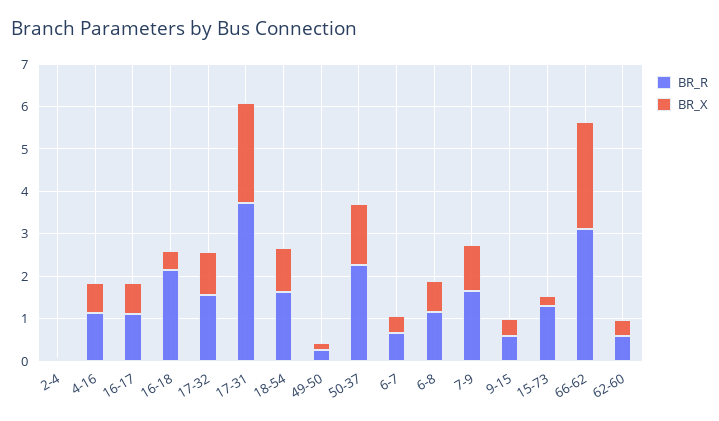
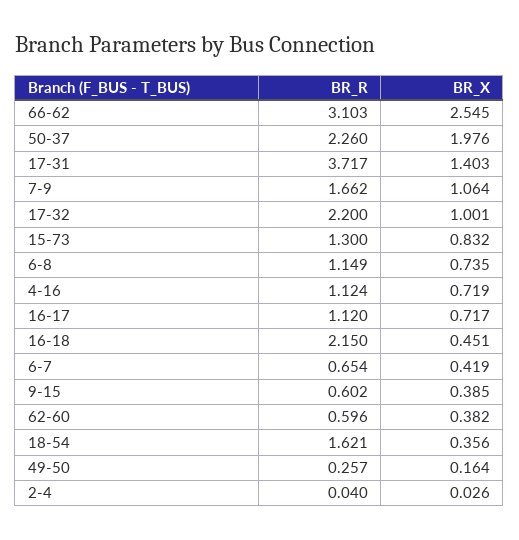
BR_R, 17-32: 1.6 -> 2.2
BR_X, 17-31: 2.4 -> 1.403
BR_X, 18-54: 1 -> 0.356
BR_X, 50-37: 1.4 -> 1.976
BR_X, 15-73: 0.2 -> 0.832

